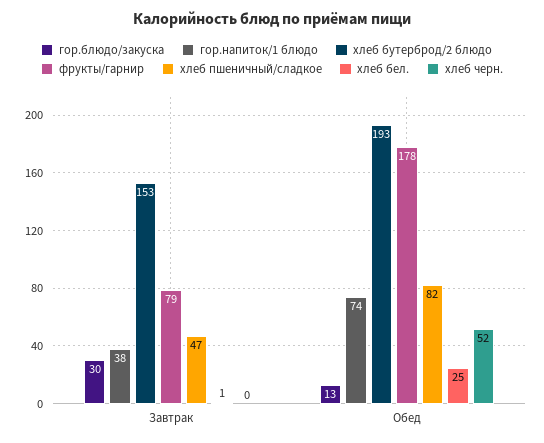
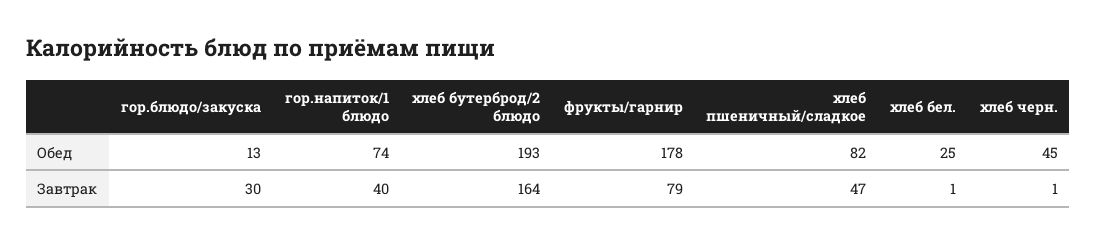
гор.напиток/1 блюдо, Завтрак: 38 -> 40
хлеб бутерброд/2 блюдо, Завтрак: 153 -> 164
хлеб черн., Завтрак: 0 -> 1
хлеб черн., Обед: 52 -> 45

